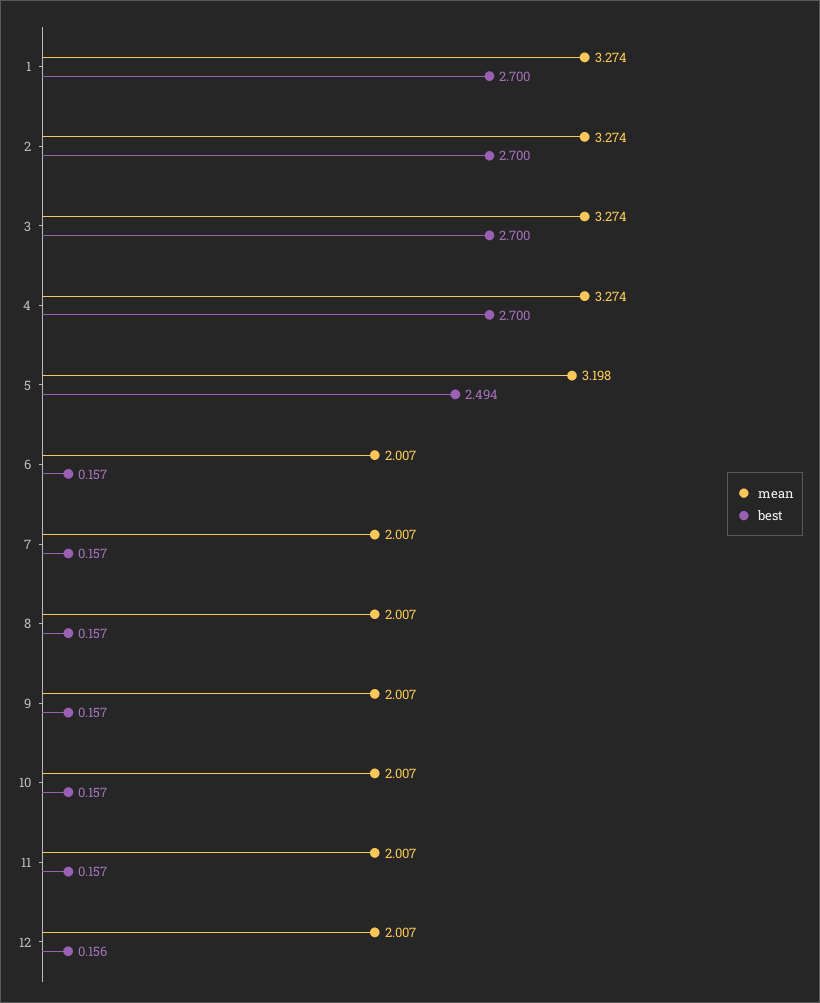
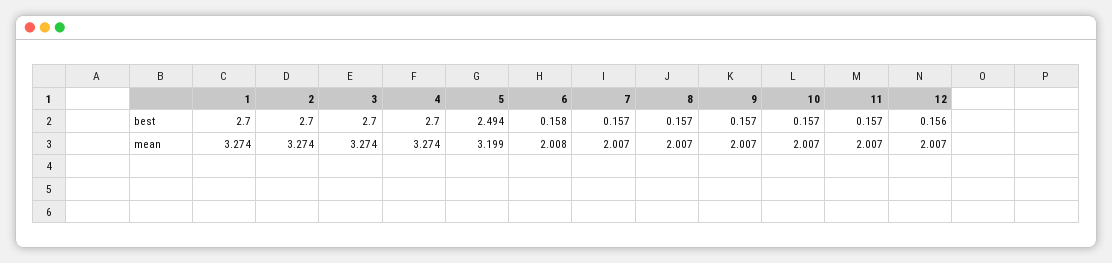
mean, 5: 3.198 -> 3.199
mean, 6: 2.007 -> 2.008
best, 6: 0.157 -> 0.158

